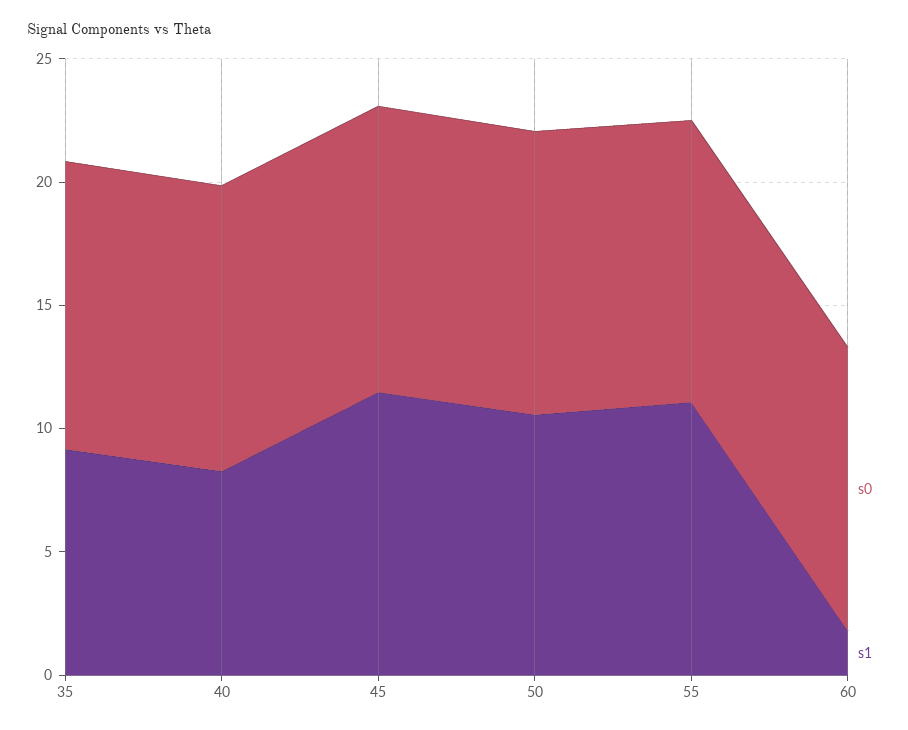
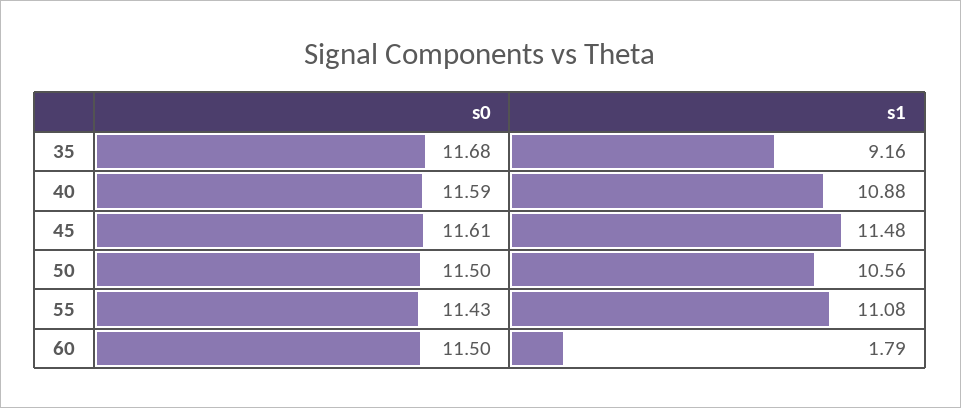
s1, 40: 8 -> 10.88

